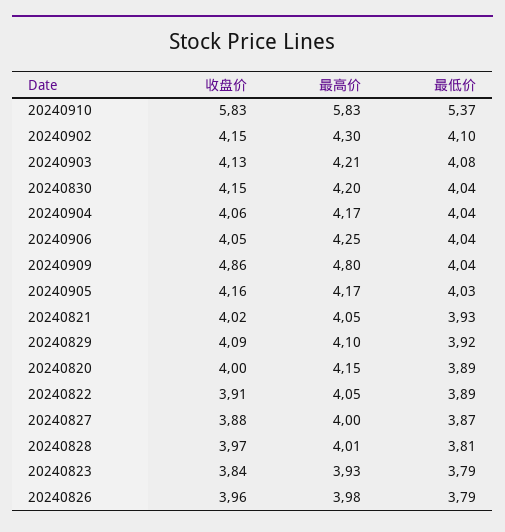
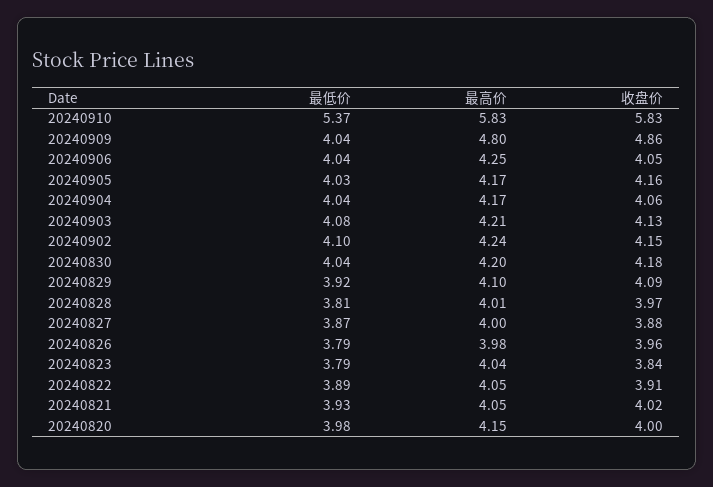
最高价, 20240902: 4.3 -> 4.24
收盘价, 20240830: 4.15 -> 4.18
最低价, 20240820: 3.89 -> 3.98
最高价, 20240823: 3.93 -> 4.04

